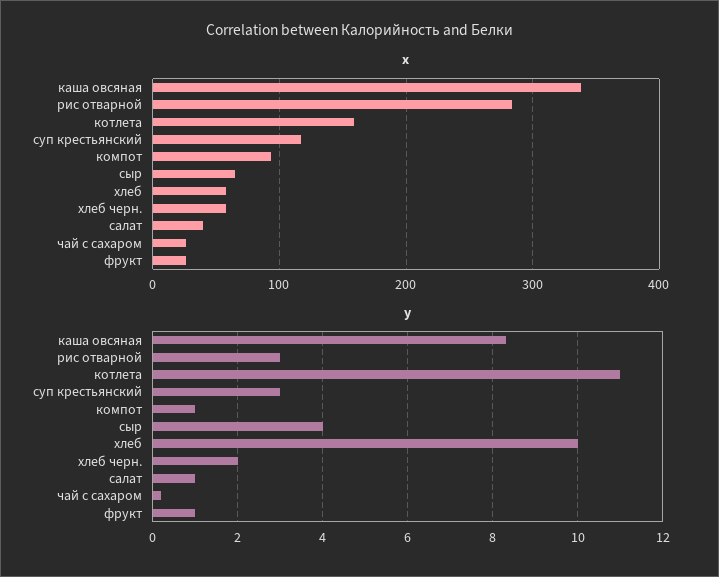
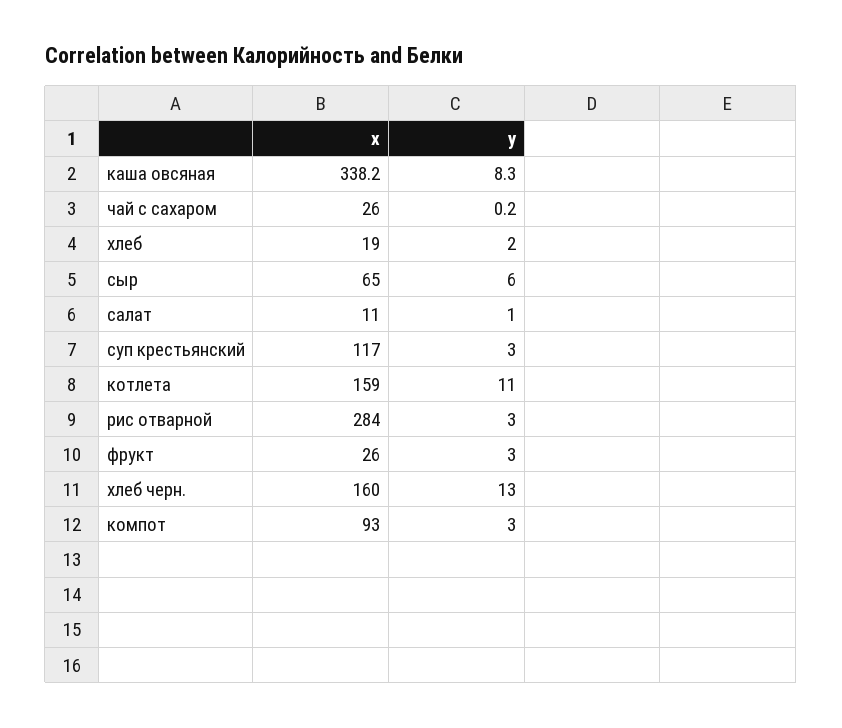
x, хлеб: 60 -> 19
x, хлеб черн.: 60 -> 160
x, салат: 40 -> 11
y, компот: 1 -> 3
y, сыр: 4 -> 6
y, хлеб: 10 -> 2
y, хлеб черн.: 2 -> 13
y, фрукт: 1 -> 3

